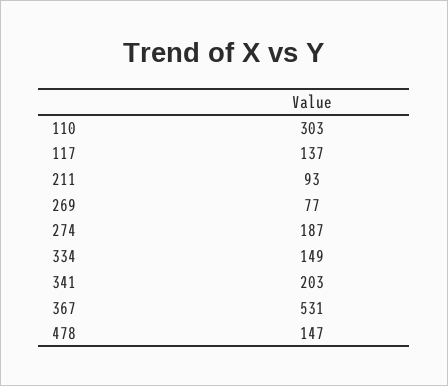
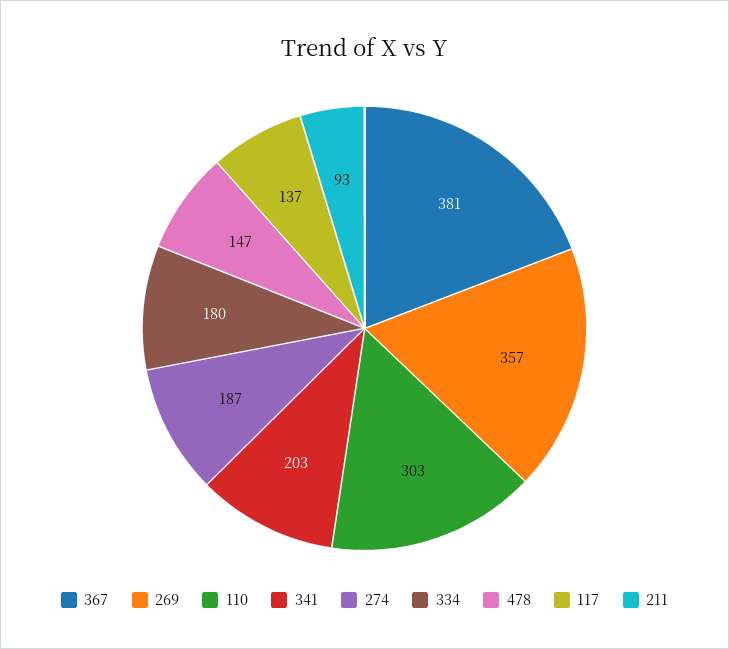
269: 77 -> 357
334: 149 -> 180
367: 531 -> 381

